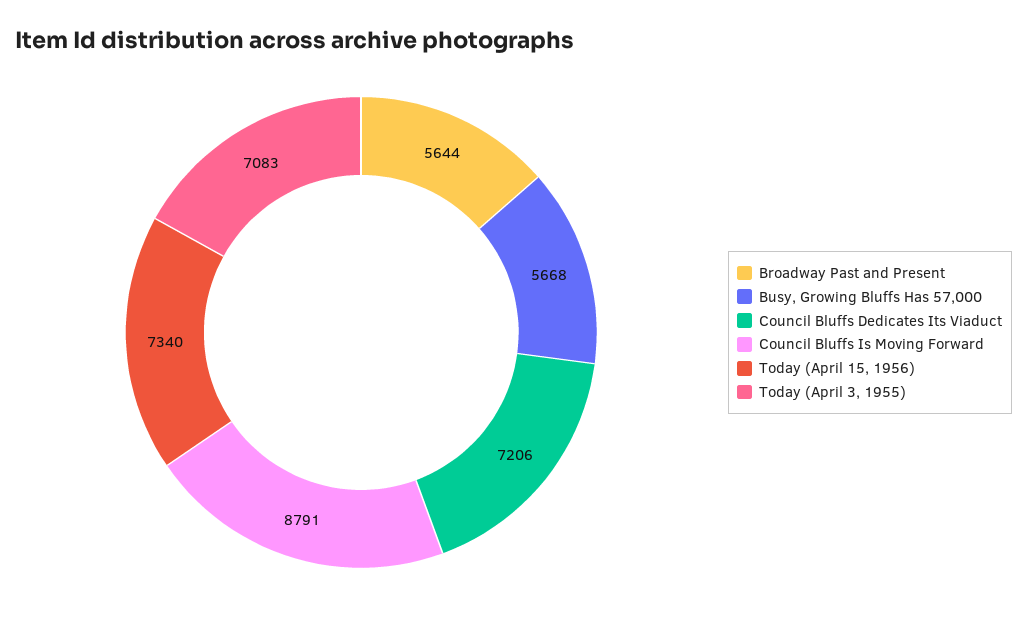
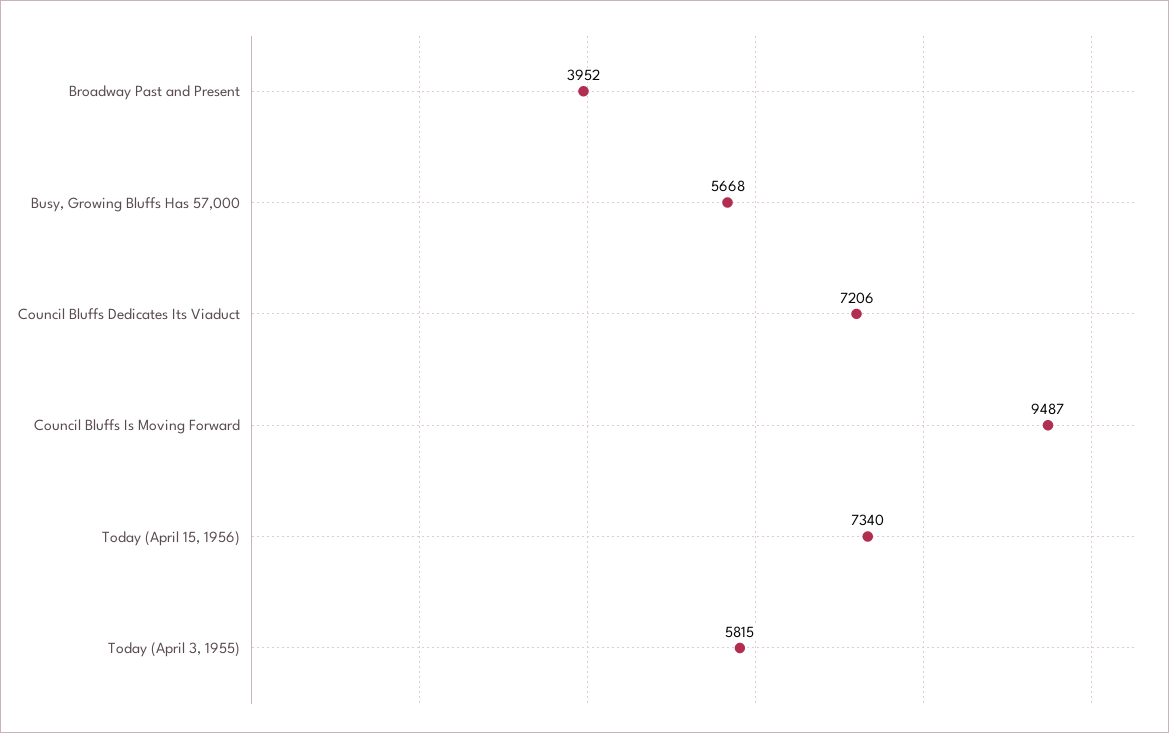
Broadway Past and Present: 5644 -> 3952
Council Bluffs Is Moving Forward: 8791 -> 9487
Today (April 3, 1955): 7083 -> 5815

